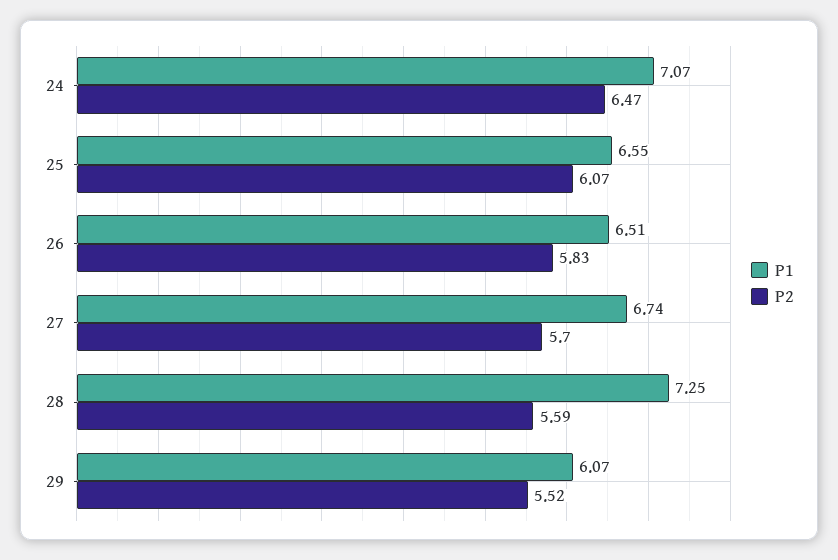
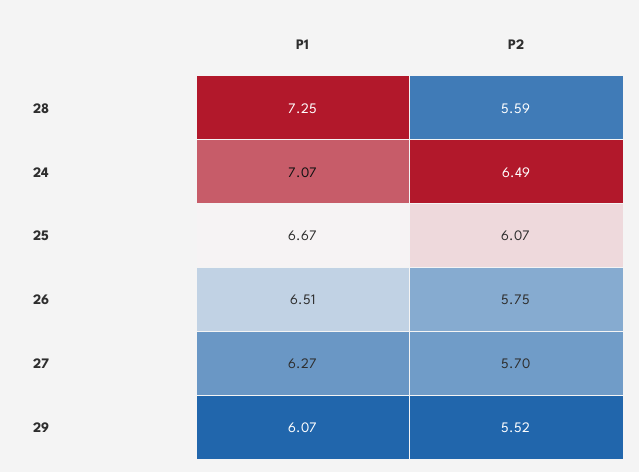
P2, 24: 6.47 -> 6.49
P1, 25: 6.55 -> 6.67
P2, 26: 5.83 -> 5.75
P1, 27: 6.74 -> 6.27

